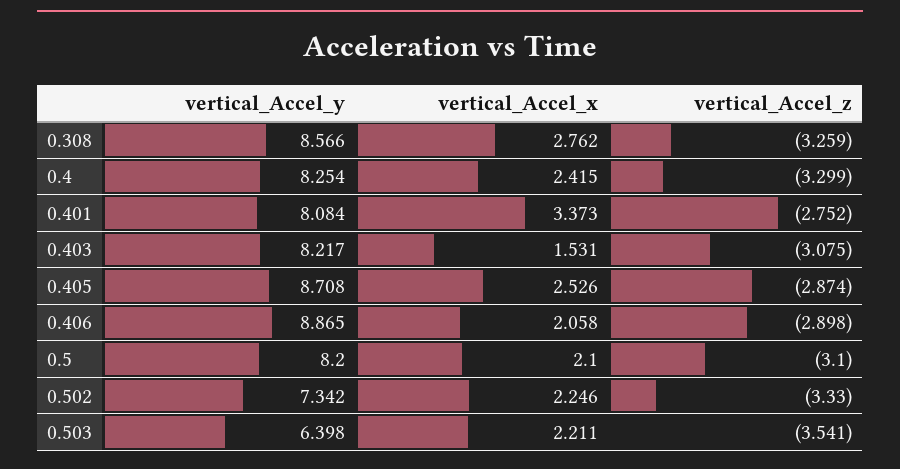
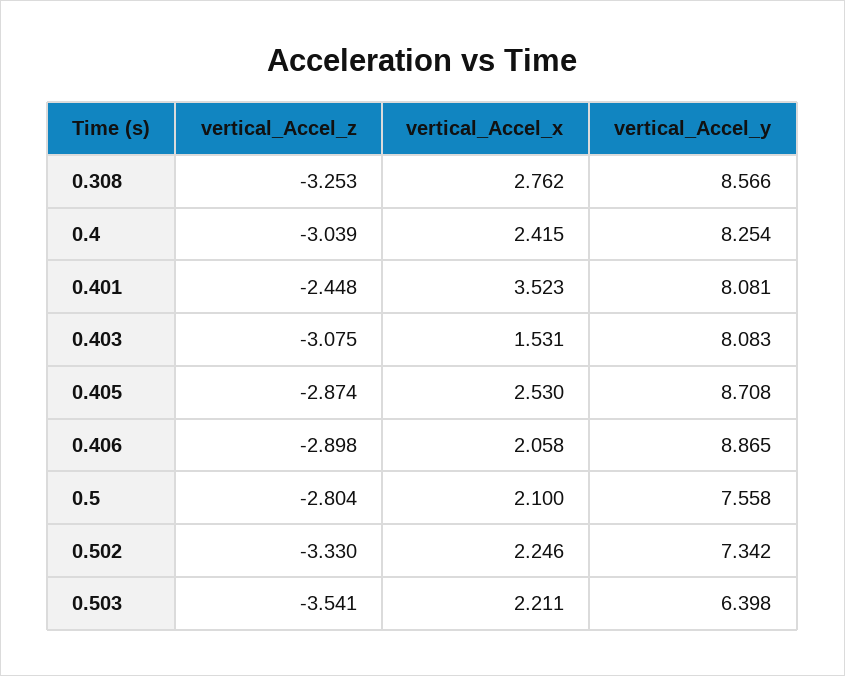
vertical_Accel_z, 0.308: -3.259 -> -3.253
vertical_Accel_z, 0.4: -3.299 -> -3.039
vertical_Accel_y, 0.401: 8.084 -> 8.081
vertical_Accel_x, 0.401: 3.373 -> 3.523
vertical_Accel_z, 0.401: -2.752 -> -2.448
vertical_Accel_y, 0.403: 8.217 -> 8.083
vertical_Accel_x, 0.405: 2.526 -> 2.53
vertical_Accel_y, 0.5: 8.2 -> 7.558
vertical_Accel_z, 0.5: -3.1 -> -2.804

